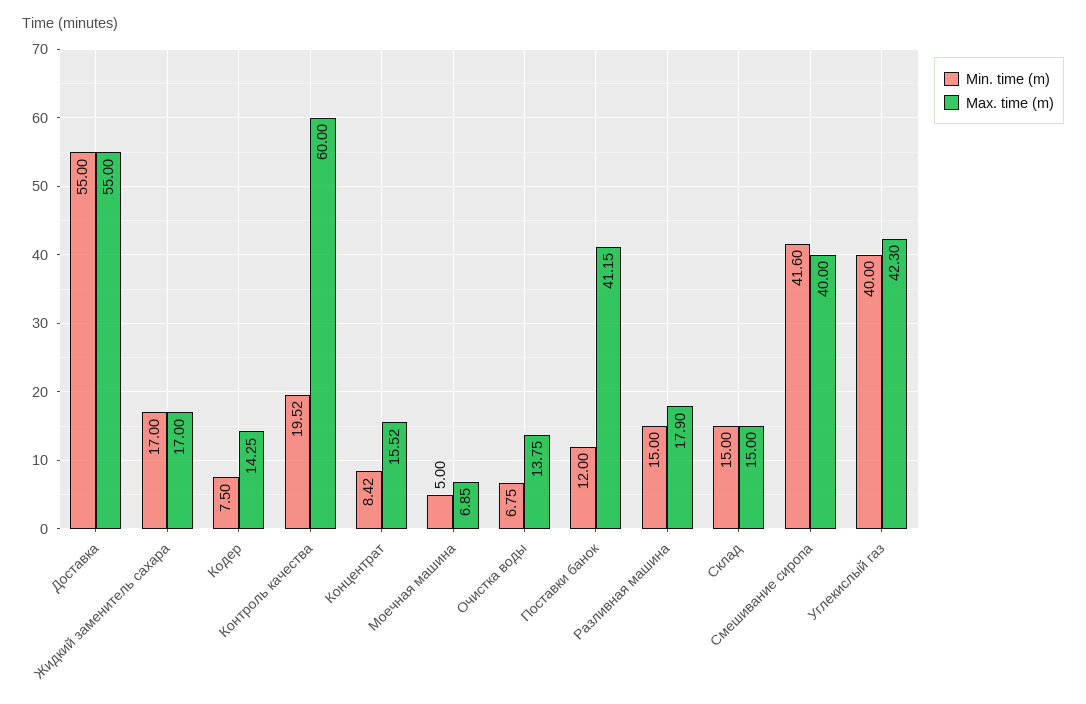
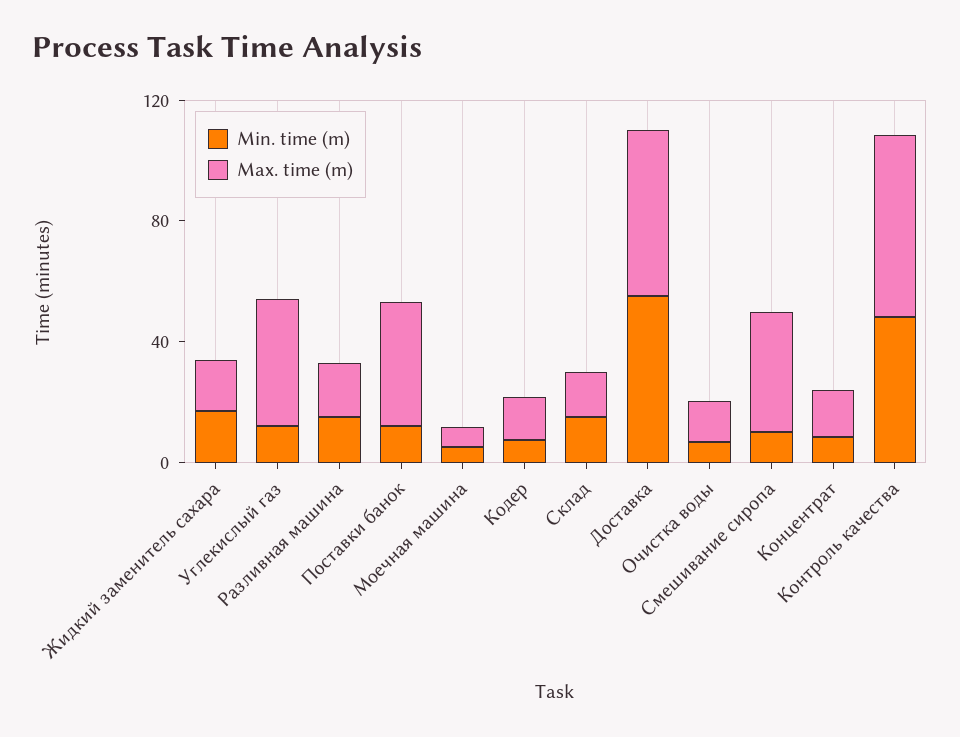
Min. time (m), Контроль качества: 19.52 -> 50
Min. time (m), Смешивание сиропа: 41.6 -> 10
Min. time (m), Углекислый газ: 40 -> 10

